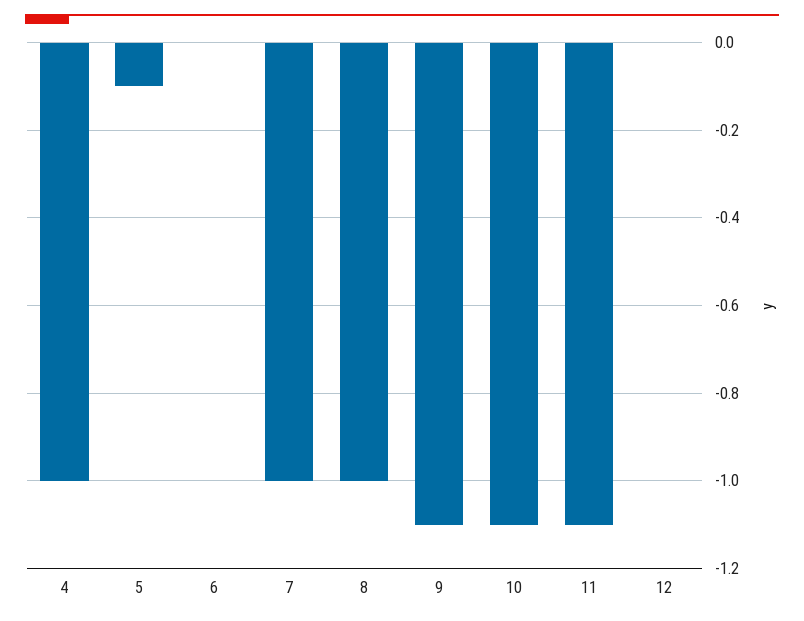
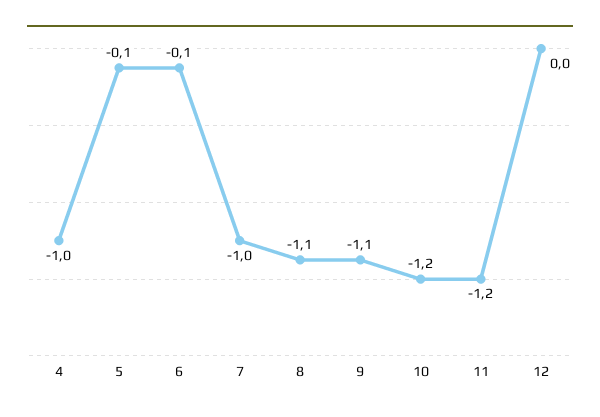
6: 0 -> -0.1
8: -1 -> -1.1
10: -1.1 -> -1.2
11: -1.1 -> -1.2

